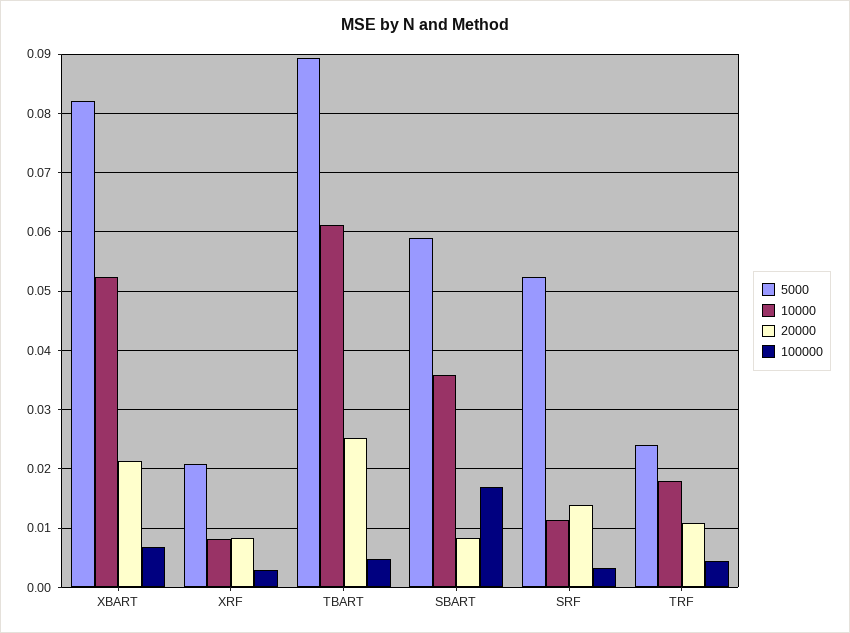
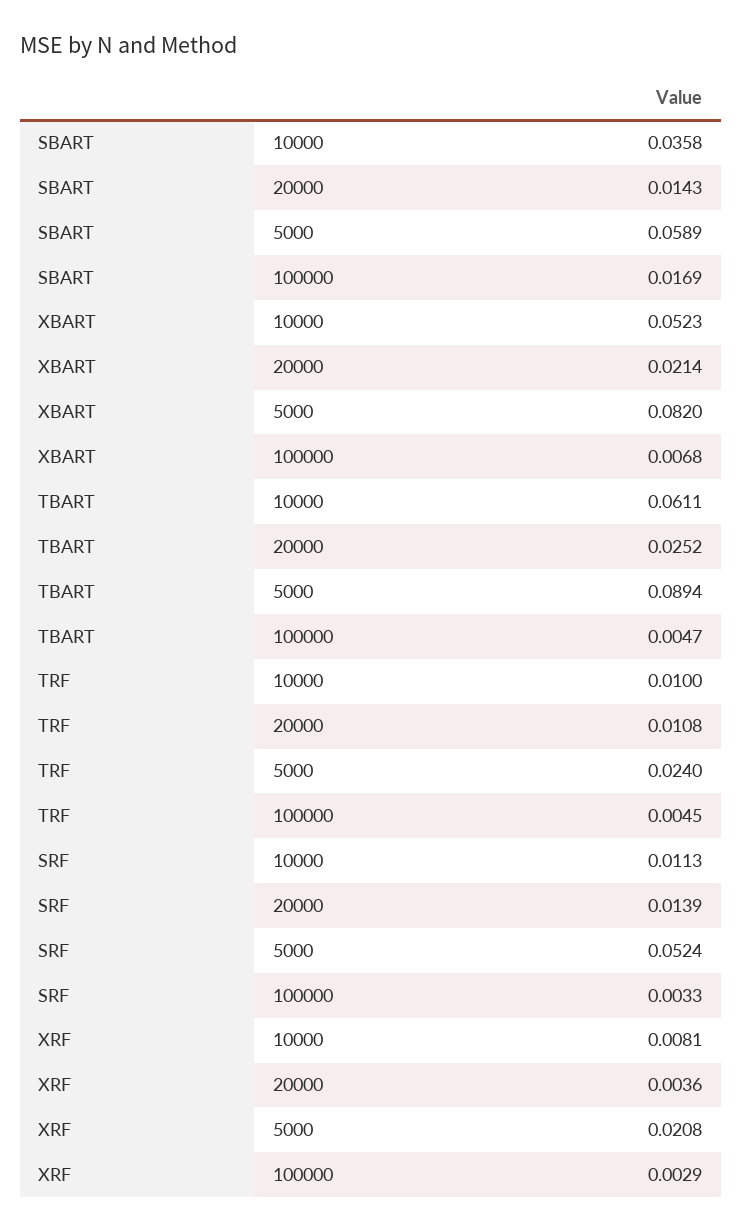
20000, XRF: 0.008 -> 0.0036
20000, SBART: 0.008 -> 0.0143
10000, TRF: 0.018 -> 0.01

